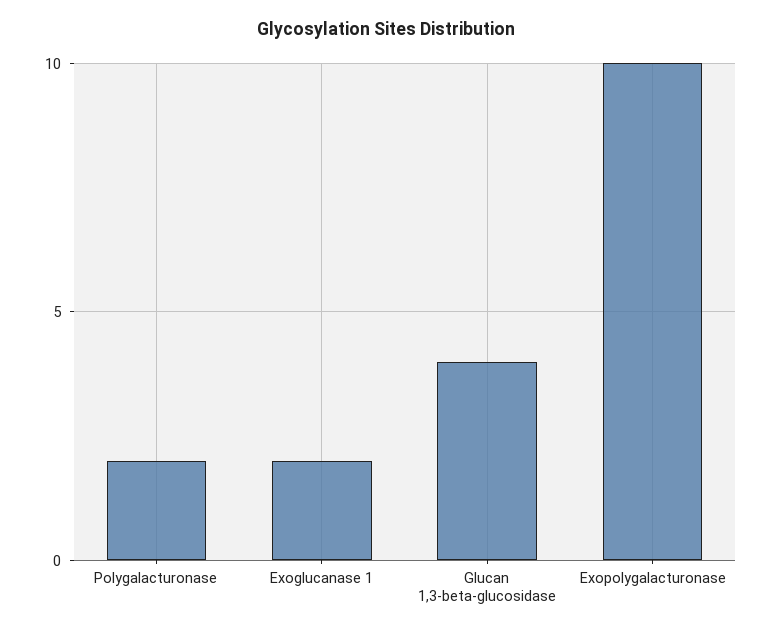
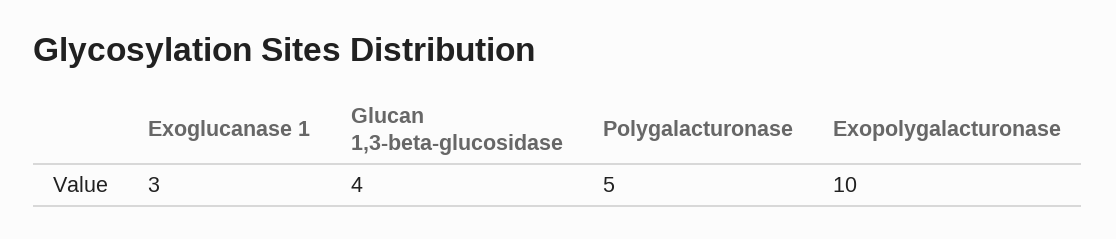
Polygalacturonase: 2 -> 5
Exoglucanase 1: 2 -> 3

